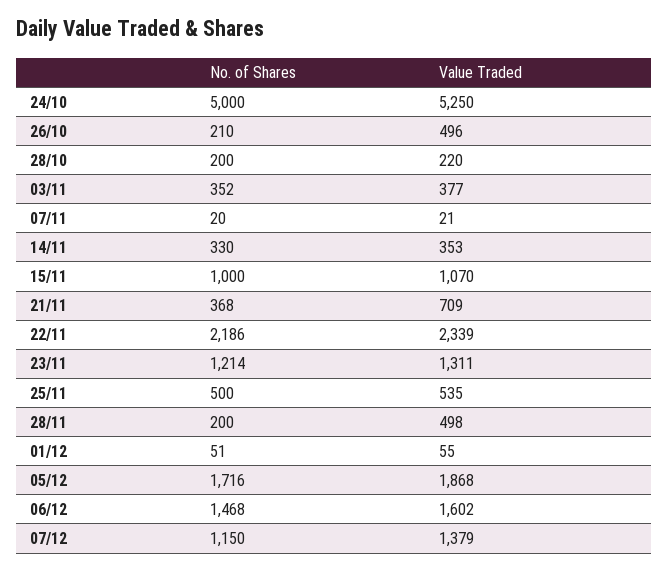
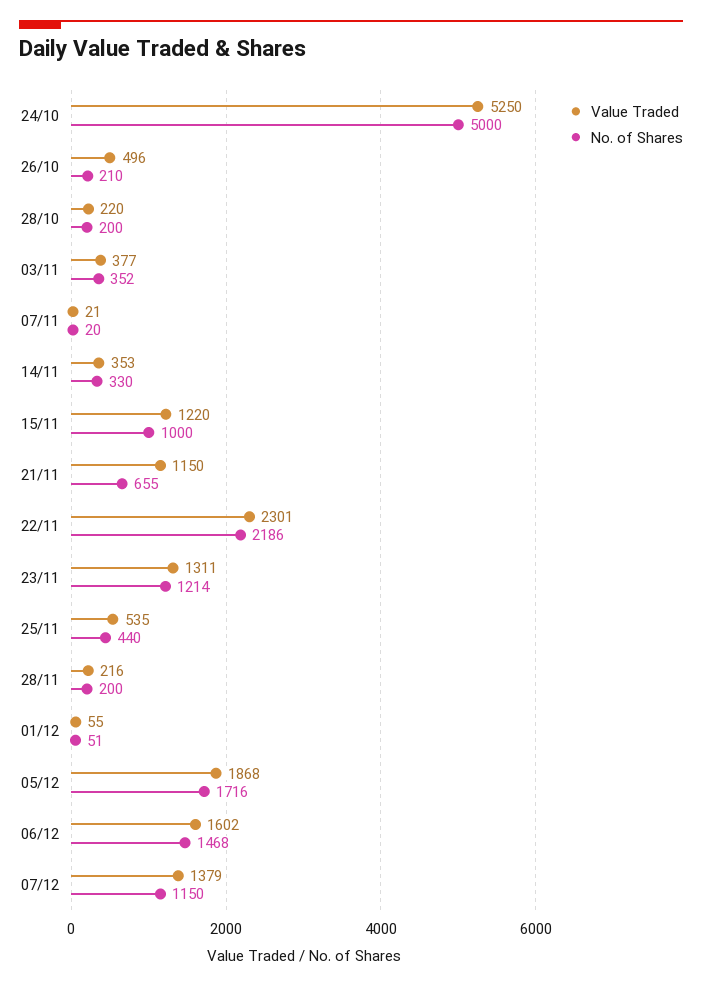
Value Traded, 15/11: 1070 -> 1220
No. of Shares, 21/11: 368 -> 655
Value Traded, 21/11: 709 -> 1150
Value Traded, 22/11: 2339 -> 2301
No. of Shares, 25/11: 500 -> 440
Value Traded, 28/11: 498 -> 216

